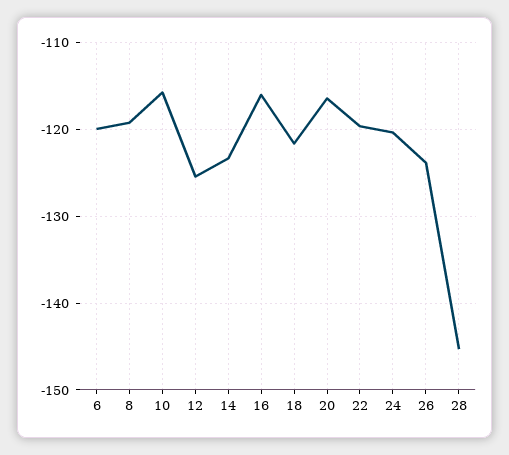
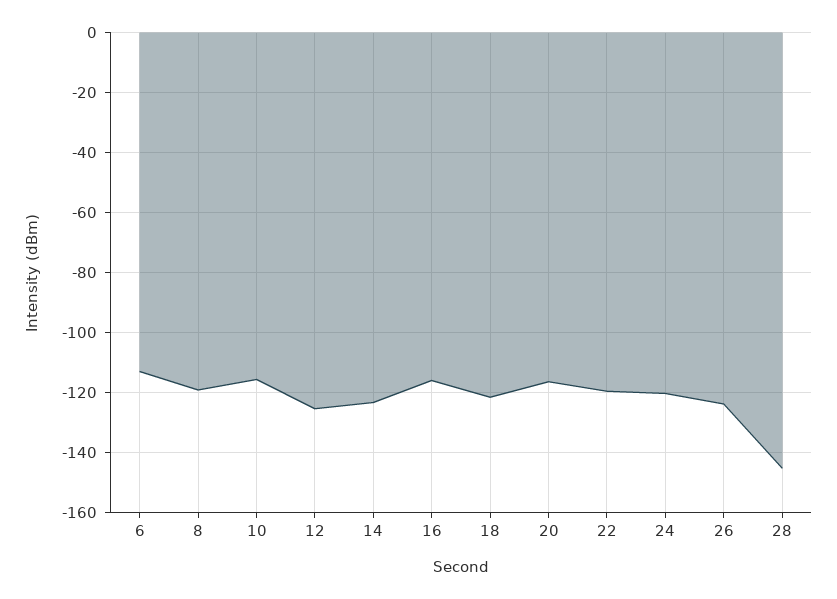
6: -120 -> -112.5

